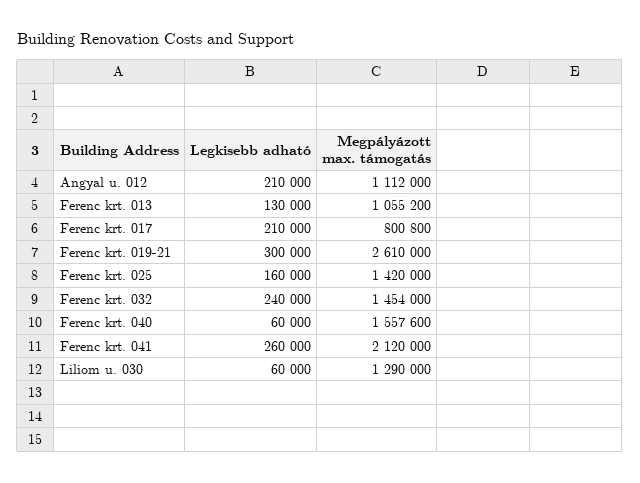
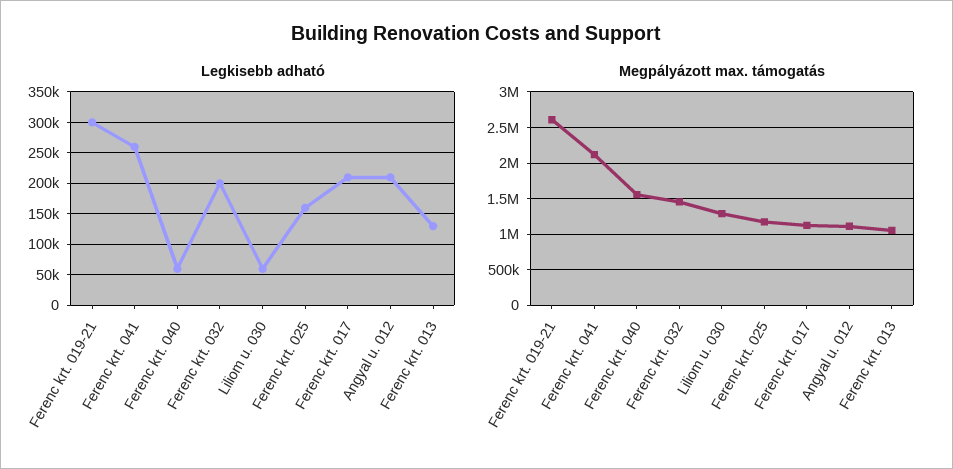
Megpályázott max. támogatás, Ferenc krt. 017: 800800 -> 1100000
Megpályázott max. támogatás, Ferenc krt. 025: 1420000 -> 1200000
Legkisebb adható, Ferenc krt. 032: 240000 -> 200000

